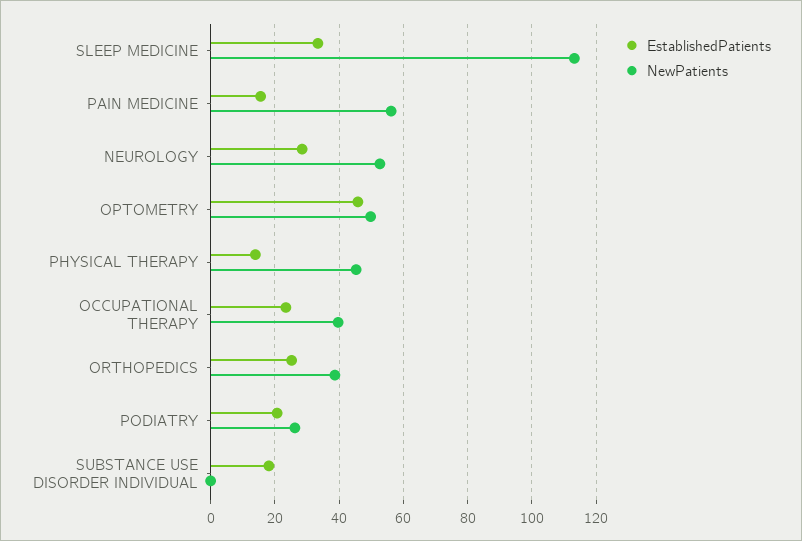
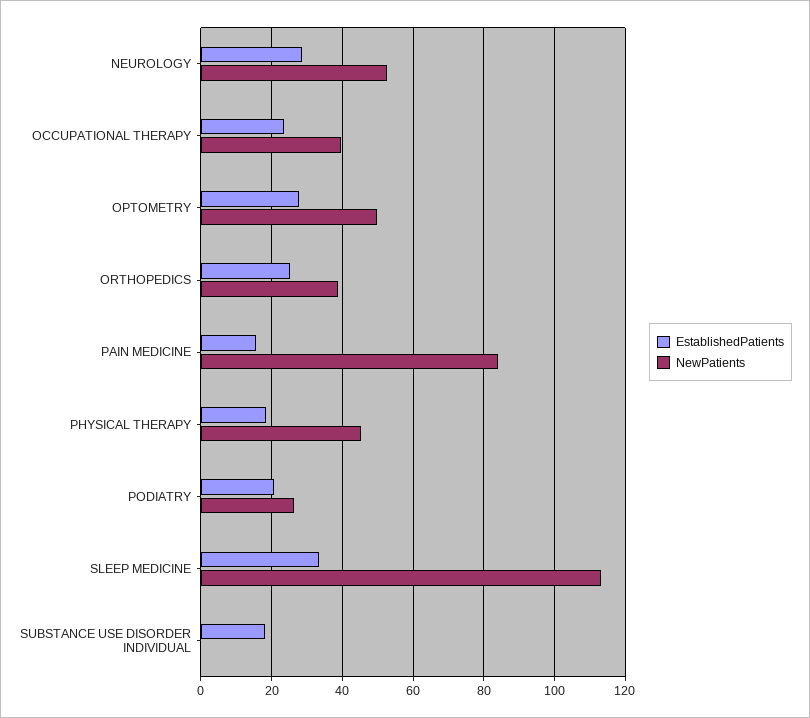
NewPatients, PAIN MEDICINE: 56 -> 84
EstablishedPatients, OPTOMETRY: 46 -> 28
EstablishedPatients, PHYSICAL THERAPY: 14 -> 18

